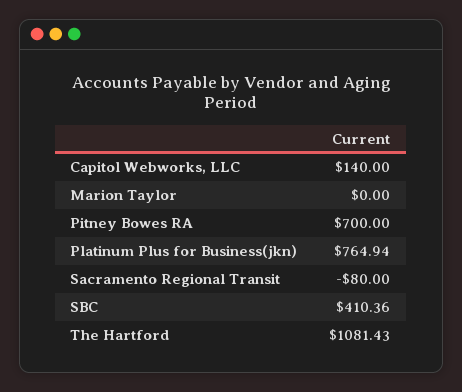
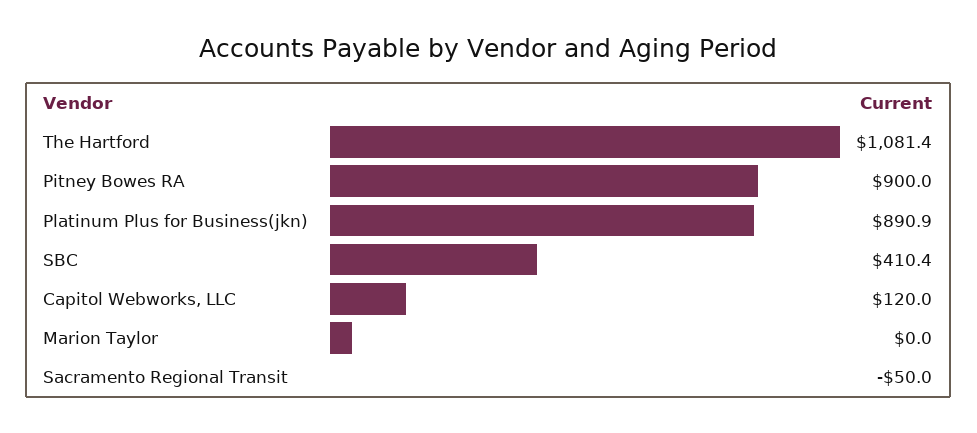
Capitol Webworks, LLC: 140 -> 120
Pitney Bowes RA: 700 -> 900
Platinum Plus for Business(jkn): 764.94 -> 890.9
Sacramento Regional Transit: -80 -> -50

